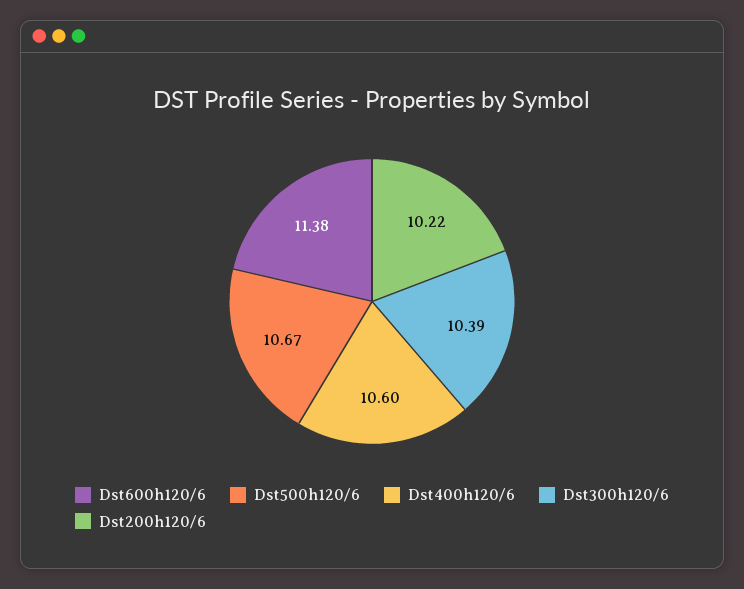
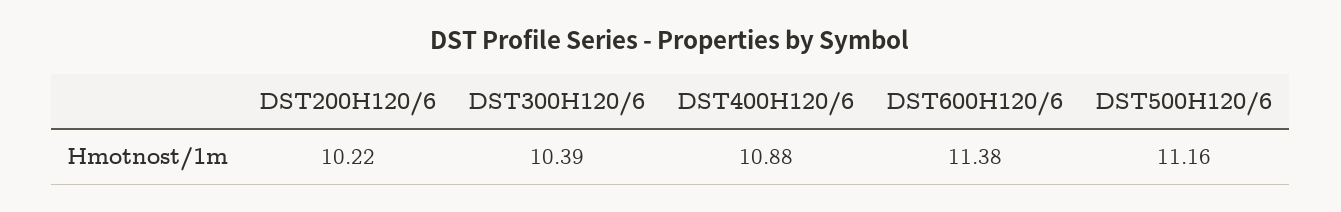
Dst500h120/6: 10.67 -> 11.16
Dst400h120/6: 10.6 -> 10.88

